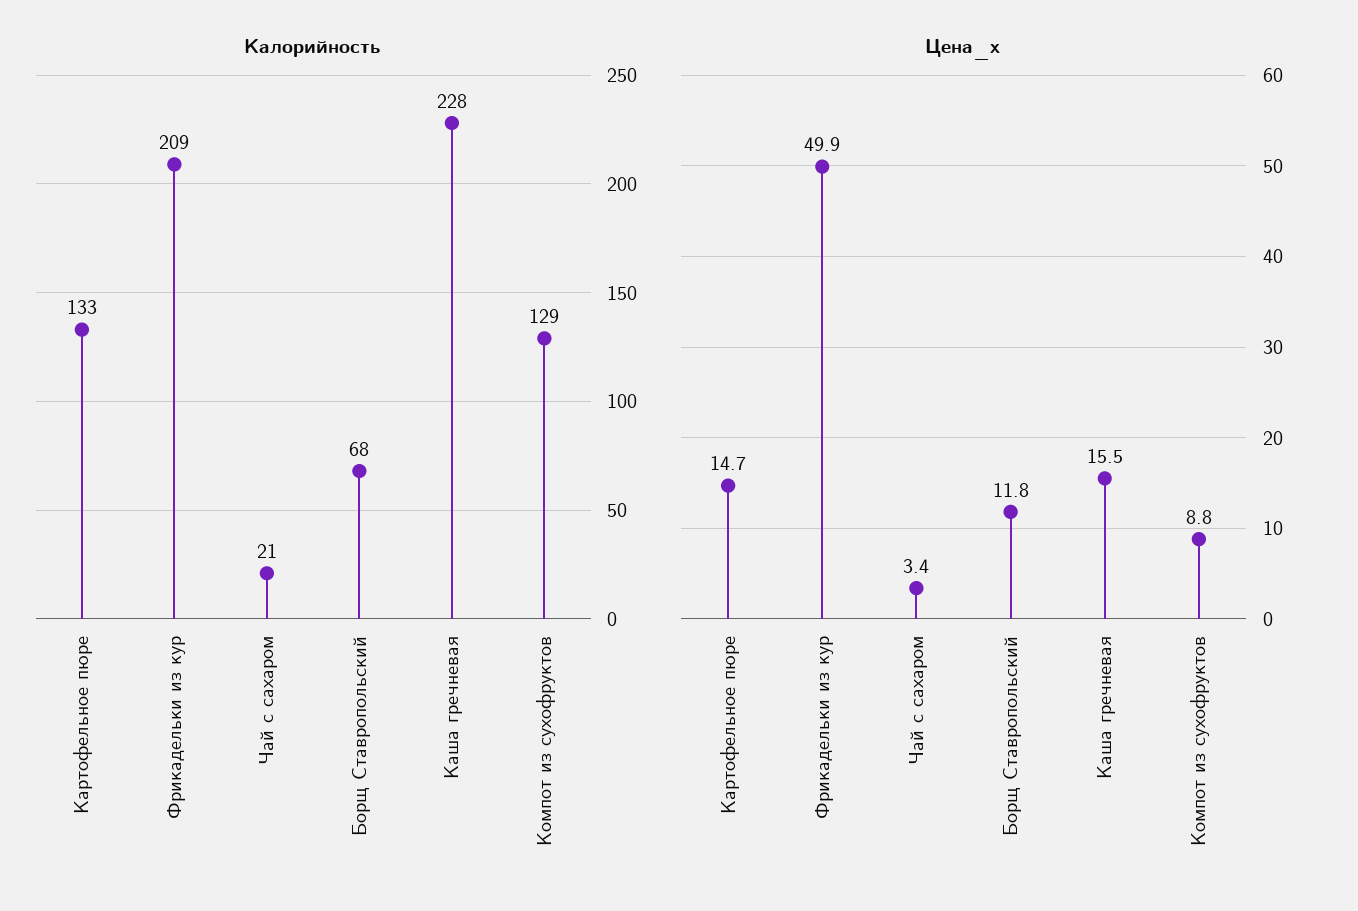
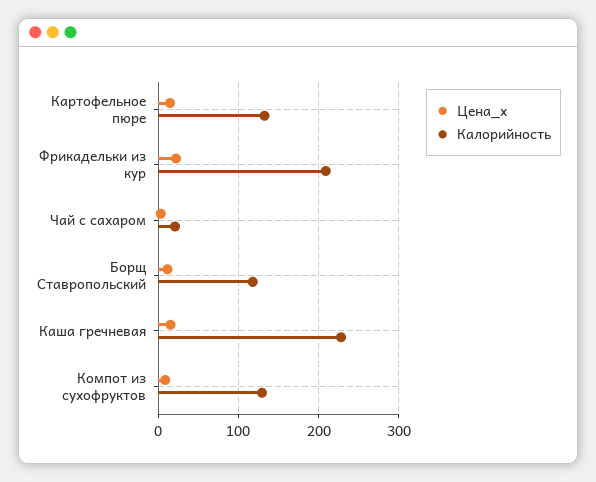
Калорийность, Борщ Ставропольский: 68 -> 120
Цена_x, Фрикадельки из кур: 49.9 -> 20

